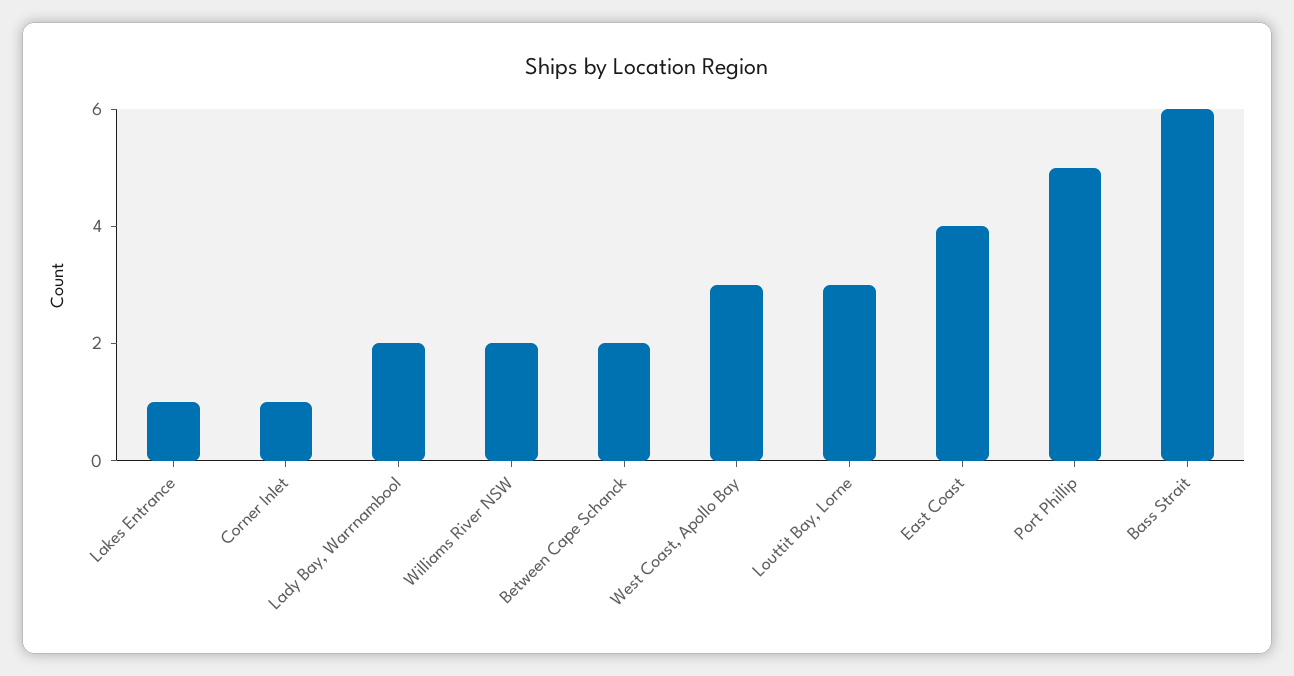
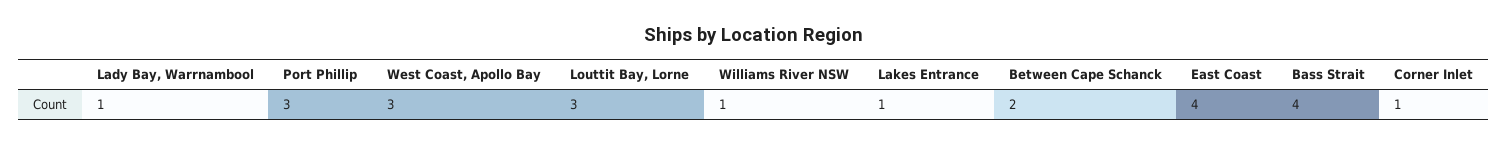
Lady Bay, Warrnambool: 2 -> 1
Williams River NSW: 2 -> 1
Port Phillip: 5 -> 3
Bass Strait: 6 -> 4

